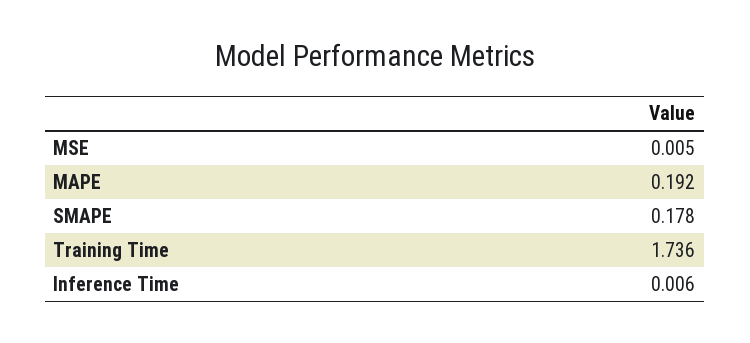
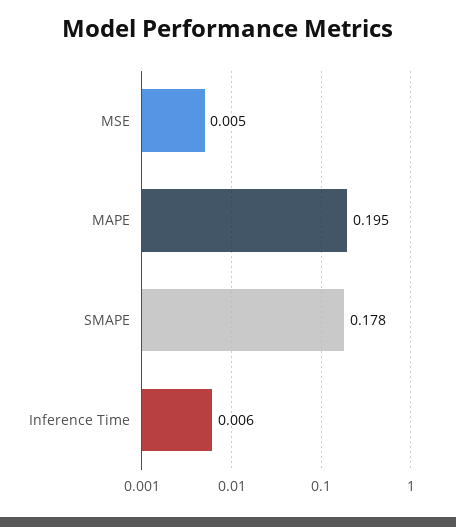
MAPE: 0.192 -> 0.195
Training Time: 1.736 -> none

